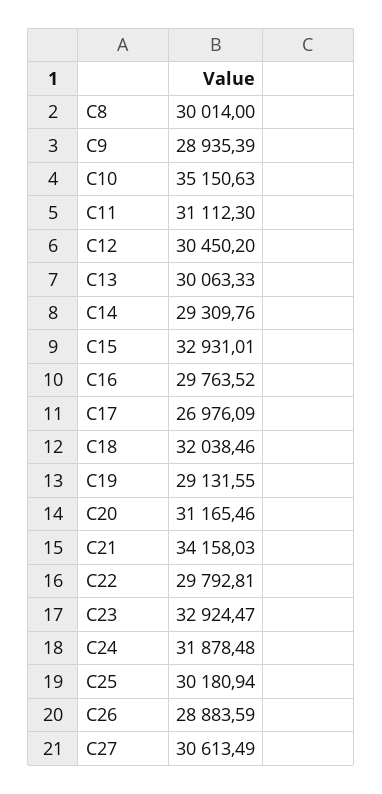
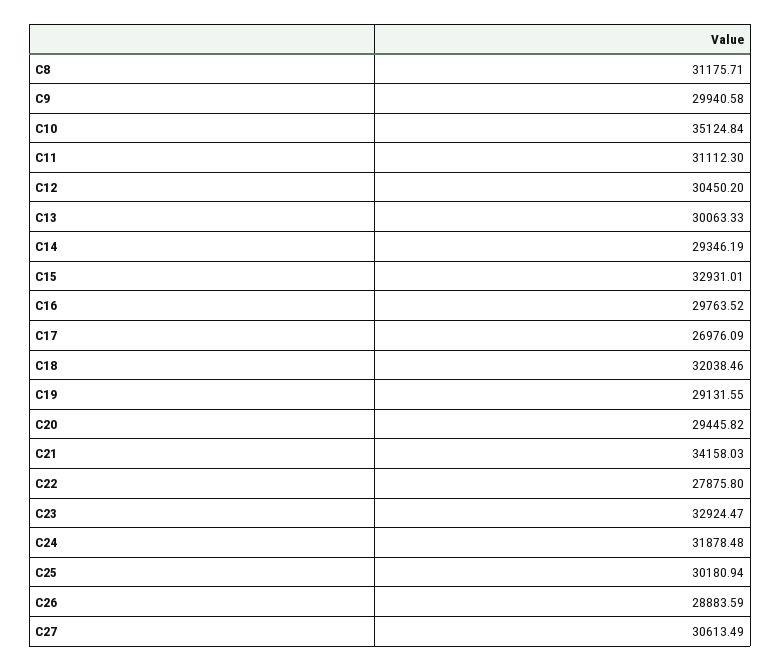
C8: 30014 -> 31175.71
C9: 28935.39 -> 29940.58
C10: 35150.63 -> 35124.84
C14: 29309.76 -> 29346.19
C20: 31165.46 -> 29445.82
C22: 29792.81 -> 27875.8

